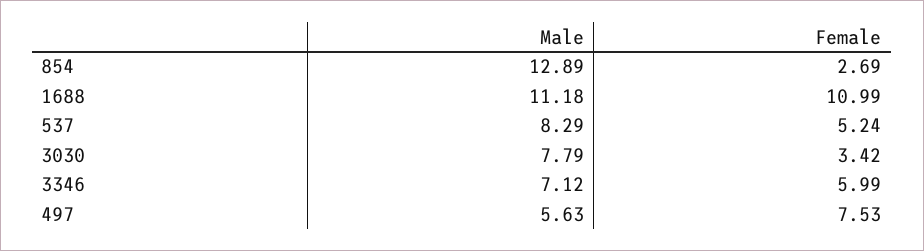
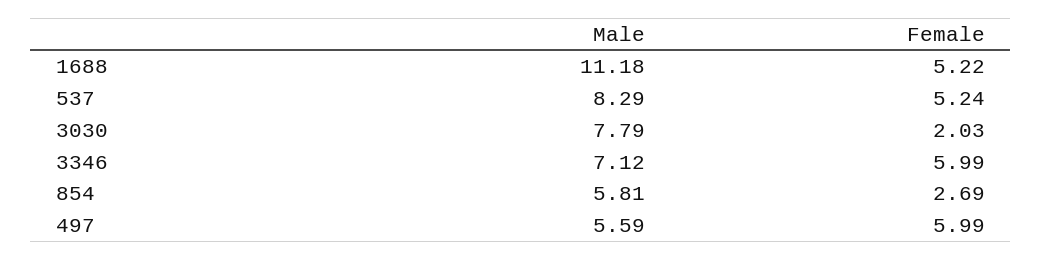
Male, 854: 12.89 -> 5.81
Female, 1688: 10.99 -> 5.22
Female, 3030: 3.42 -> 2.03
Male, 497: 5.63 -> 5.59
Female, 497: 7.53 -> 5.99

